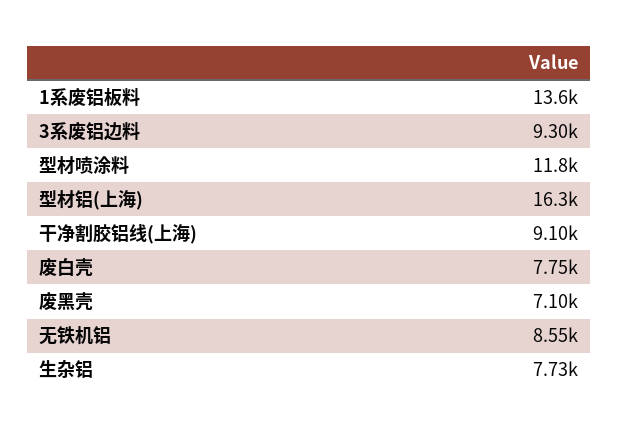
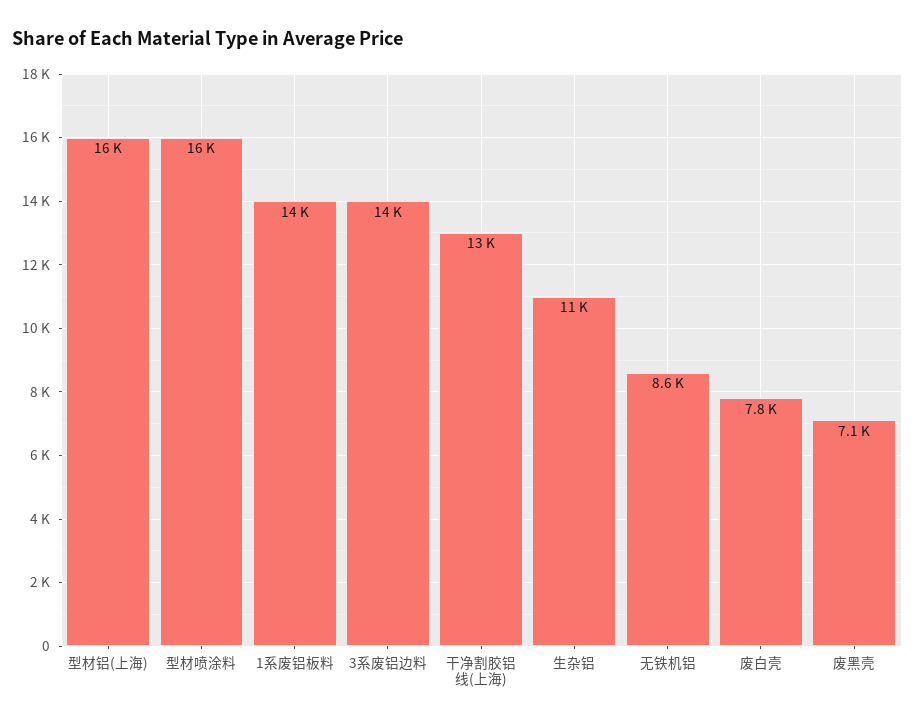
3系废铝边料: 9300 -> 14000
型材喷涂料: 11800 -> 16000
干净割胶铝线(上海): 9100 -> 13000
生杂铝: 7730 -> 11000

